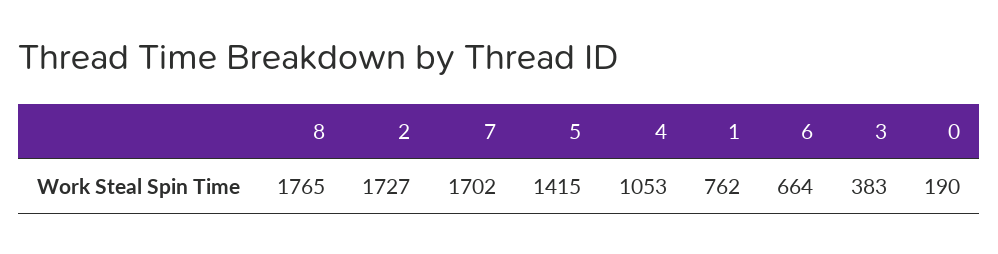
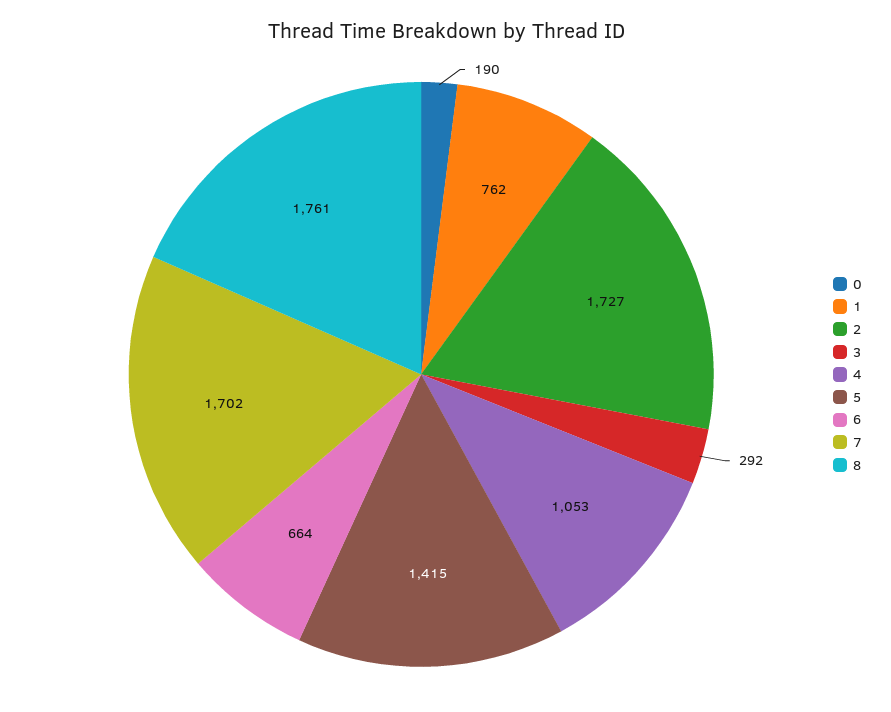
8: 1765 -> 1761
3: 383 -> 292

